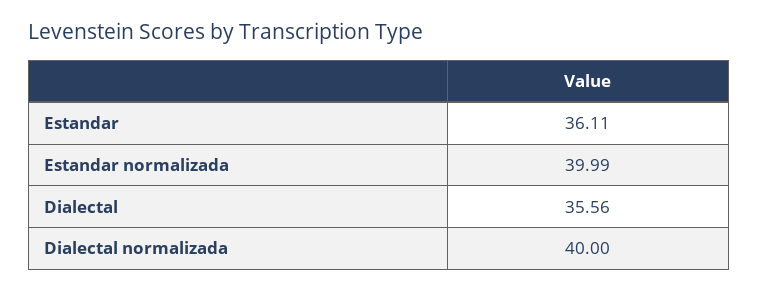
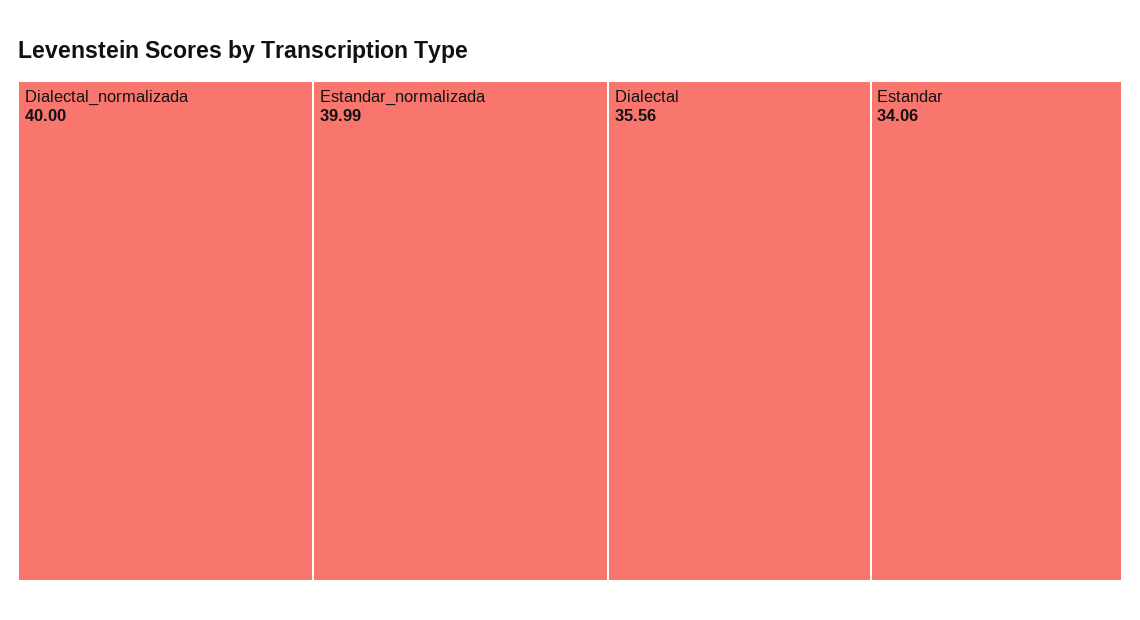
Estandar: 36.11 -> 34.06

